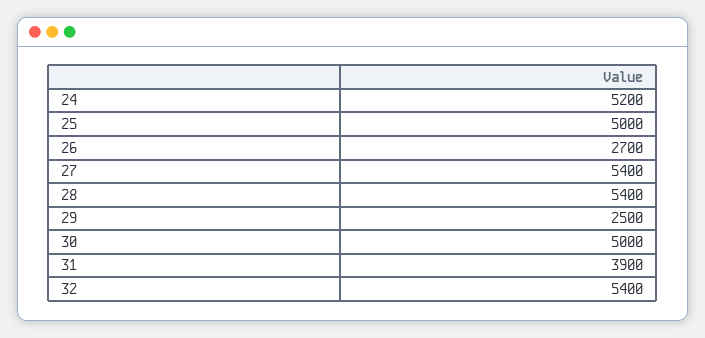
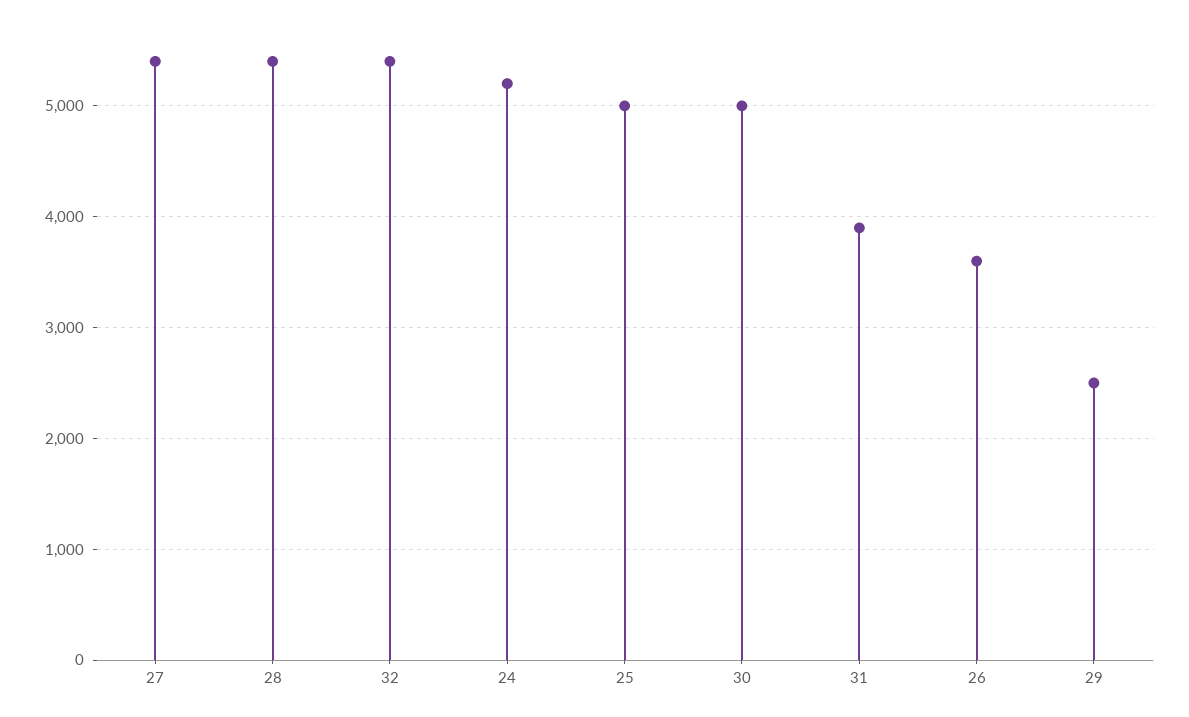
26: 2700 -> 3600

